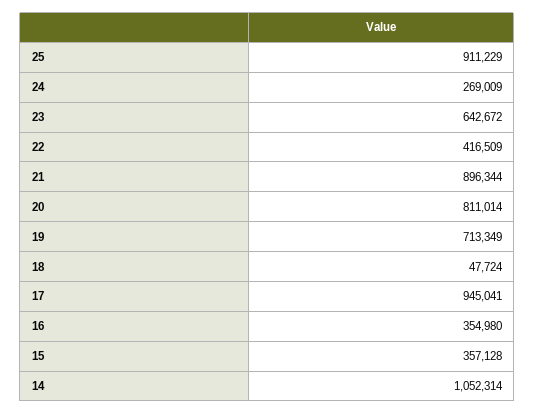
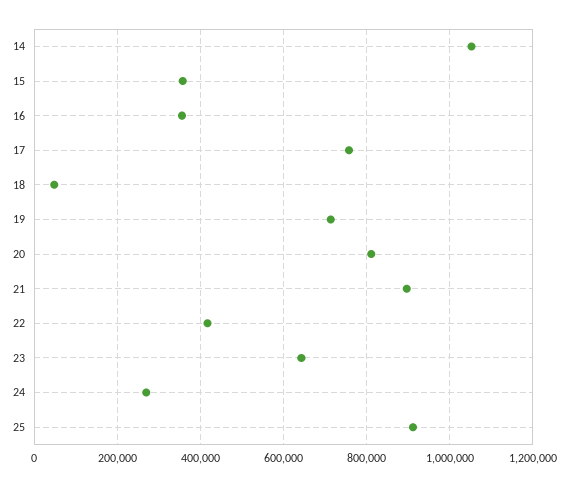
17: 945041 -> 760000

